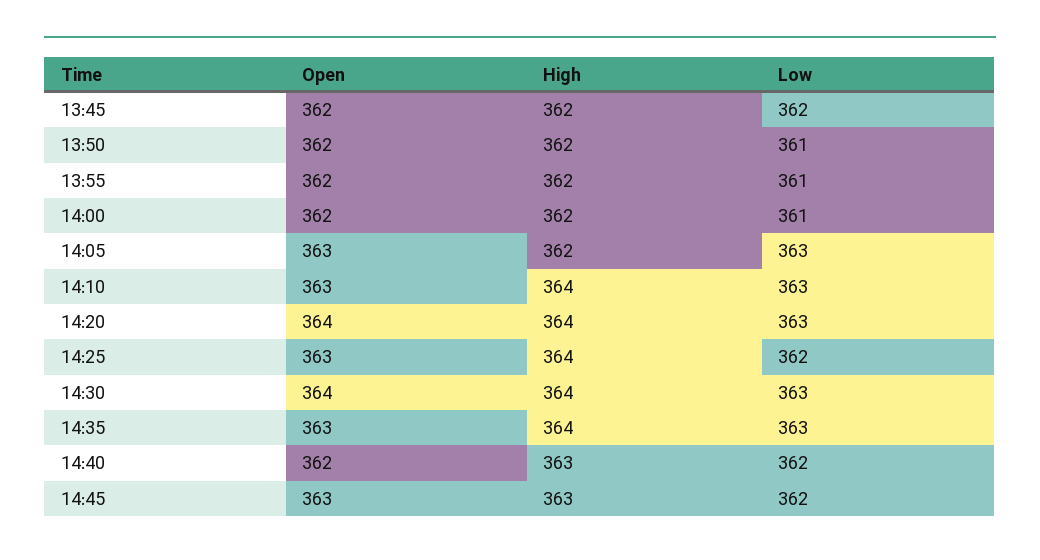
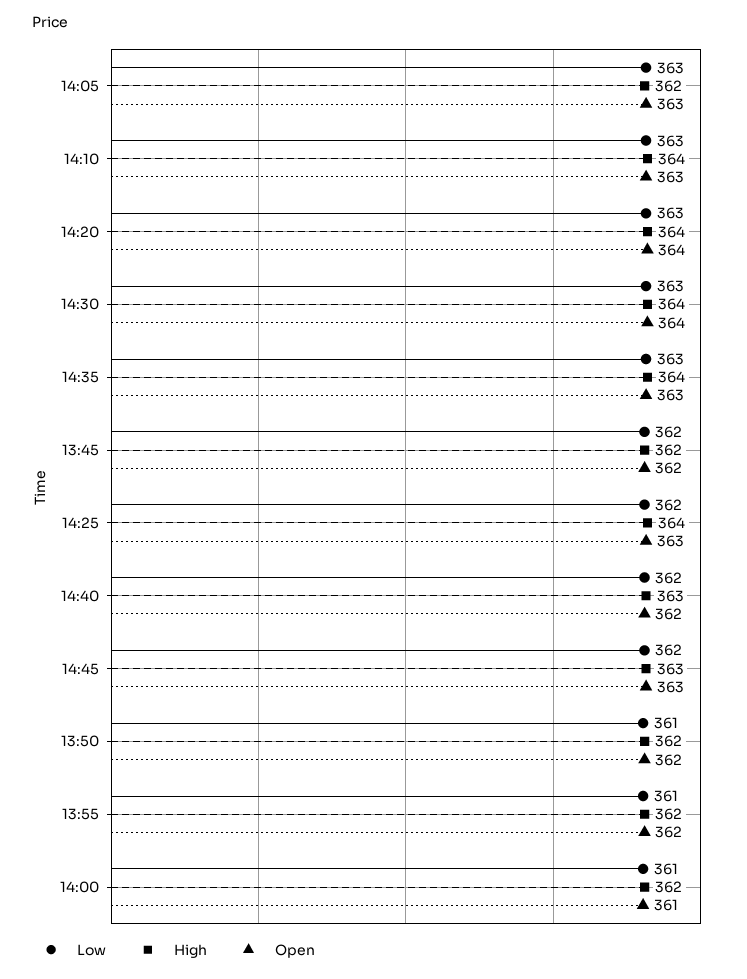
Open, 14:00: 362 -> 361

